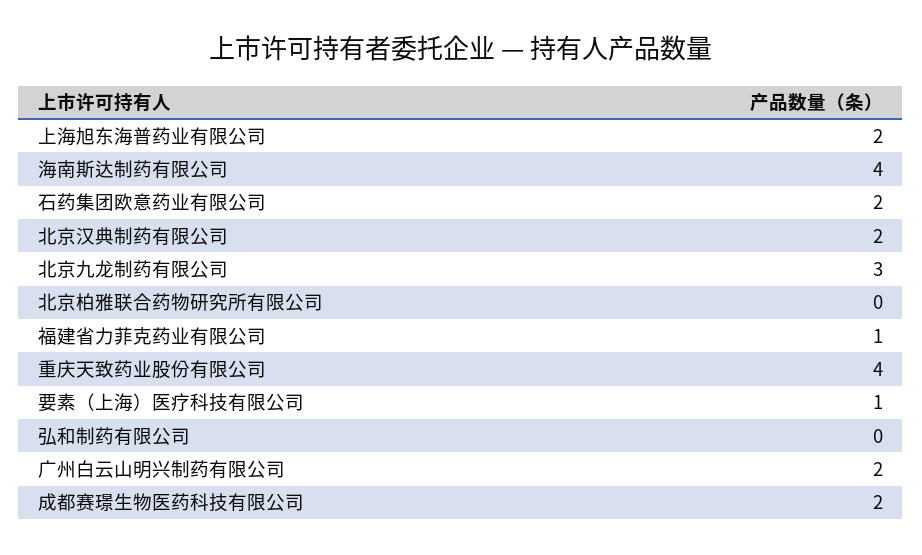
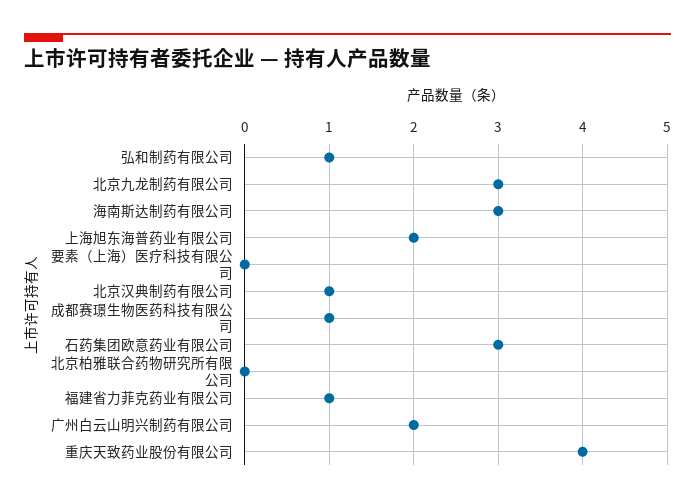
海南斯达制药有限公司: 4 -> 3
石药集团欧意药业有限公司: 2 -> 3
北京汉典制药有限公司: 2 -> 1
要素（上海）医疗科技有限公司: 1 -> 0
弘和制药有限公司: 0 -> 1
成都赛璟生物医药科技有限公司: 2 -> 1

